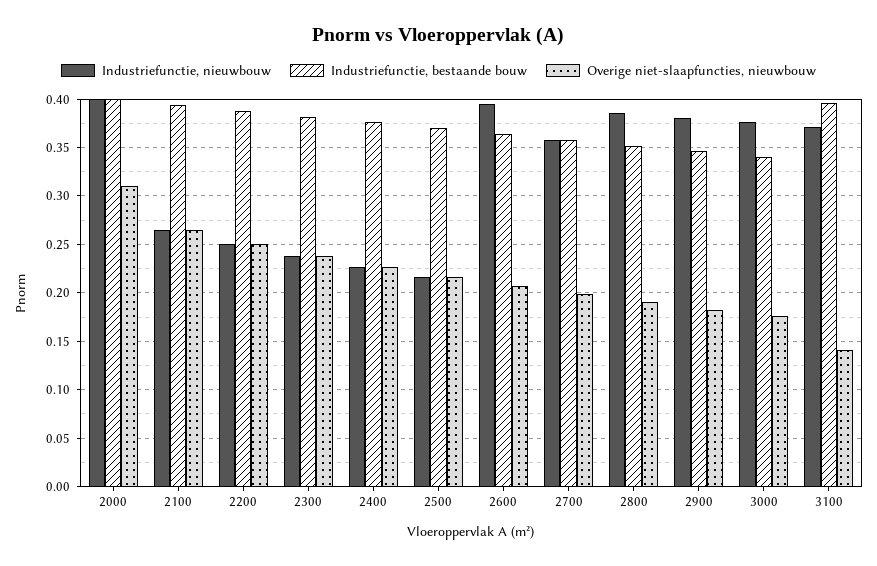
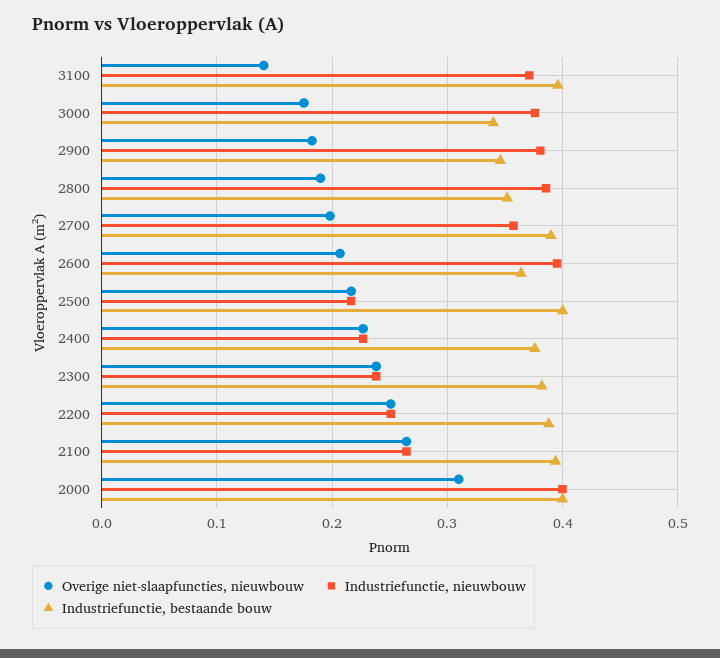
Industriefunctie, bestaande bouw, 2500: 0.37 -> 0.4
Industriefunctie, bestaande bouw, 2700: 0.36 -> 0.39

